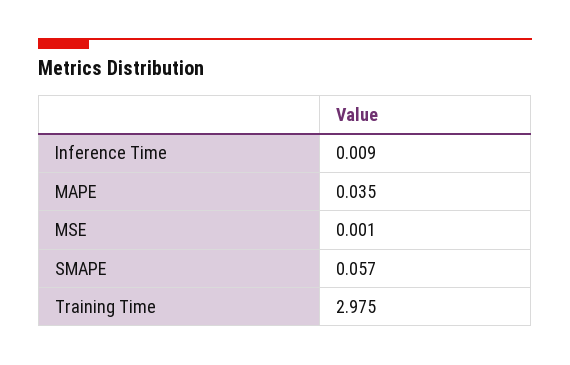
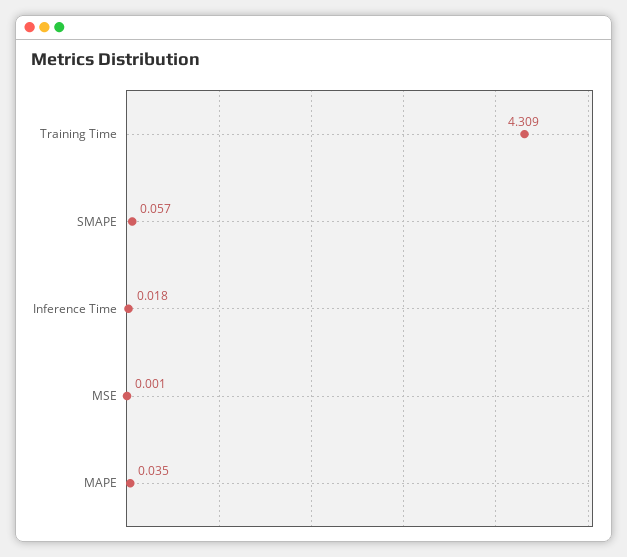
Inference Time: 0.009 -> 0.018
Training Time: 2.975 -> 4.309

